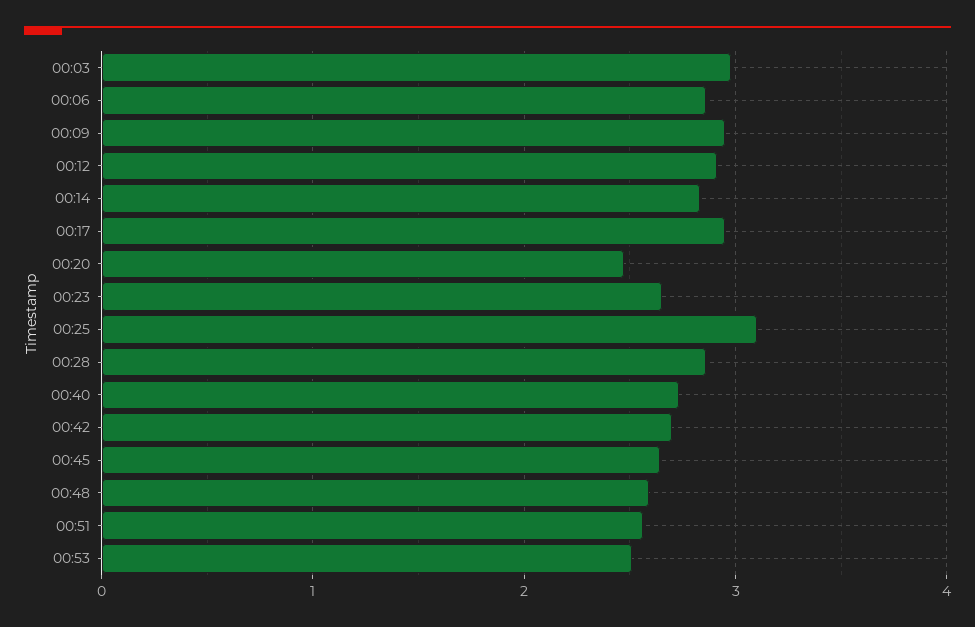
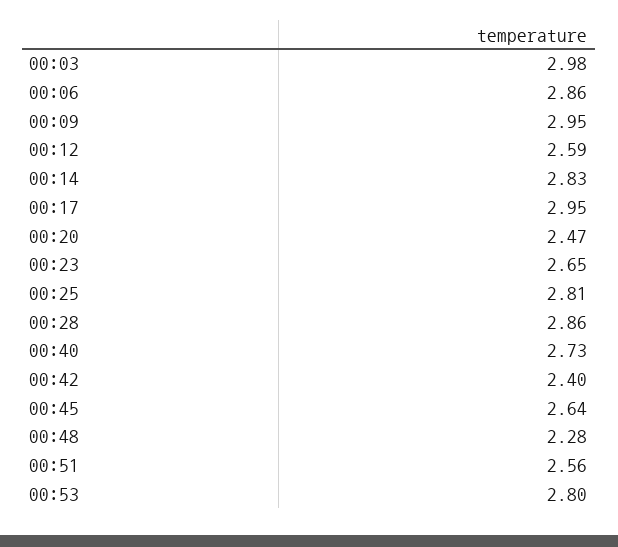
00:12: 2.9 -> 2.59
00:25: 3.1 -> 2.81
00:42: 2.7 -> 2.4
00:48: 2.6 -> 2.28
00:53: 2.5 -> 2.8

